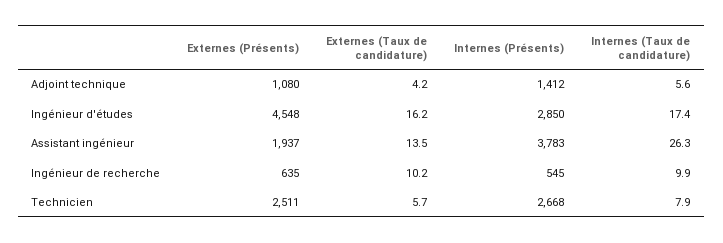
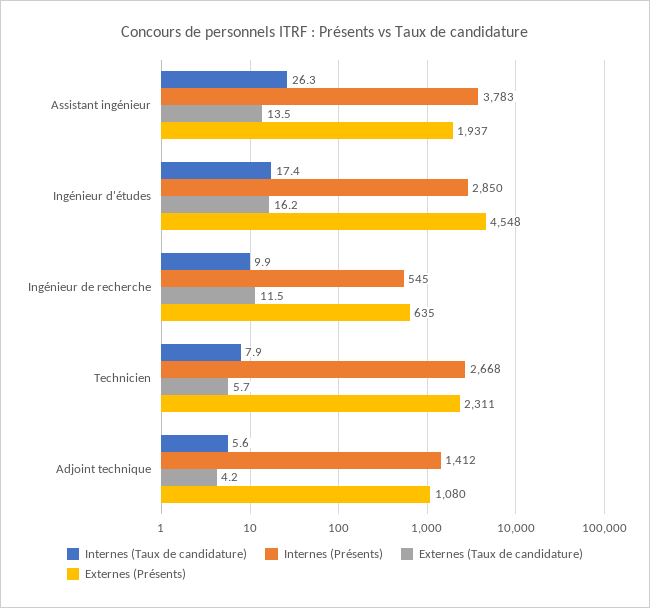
Externes (Taux de candidature), Ingénieur de recherche: 10.2 -> 11.5
Externes (Présents), Technicien: 2511 -> 2311

